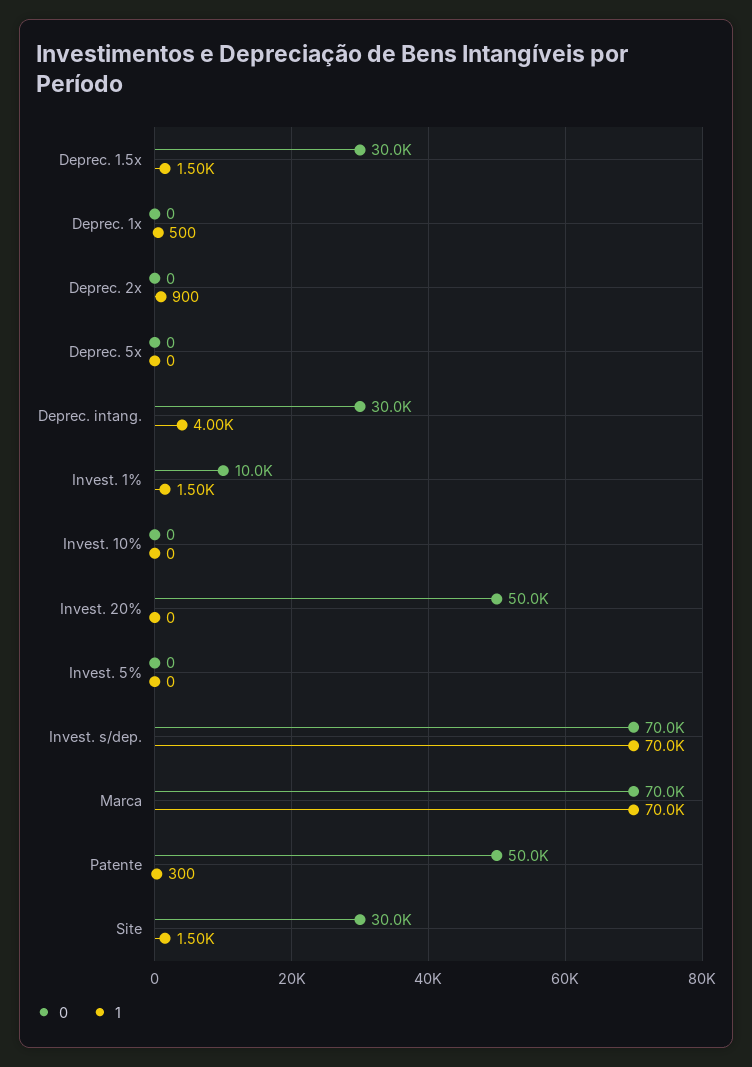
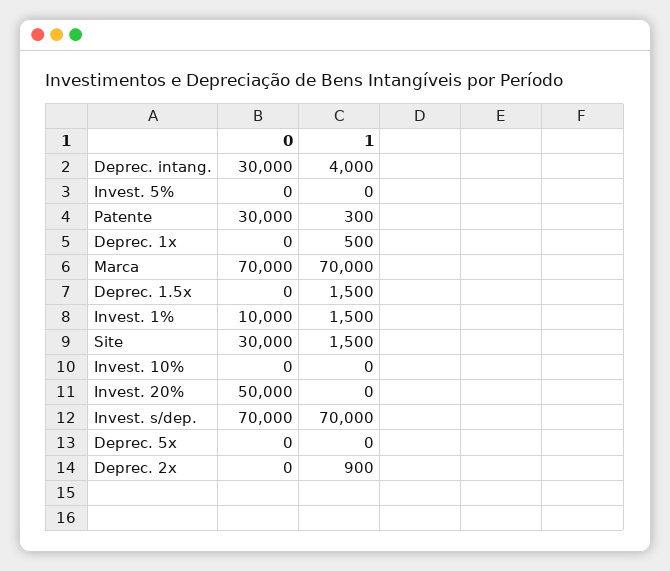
0, Deprec. 1.5x: 30000 -> 0
0, Patente: 50000 -> 30000

